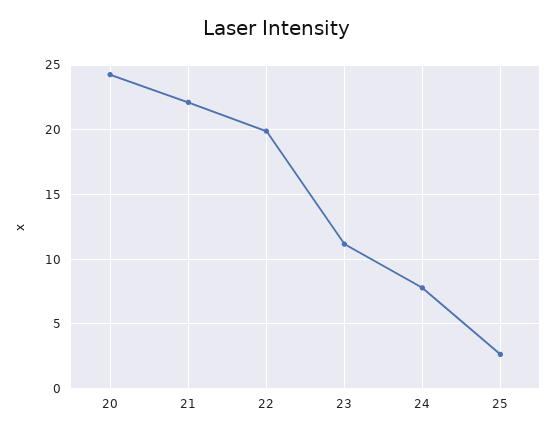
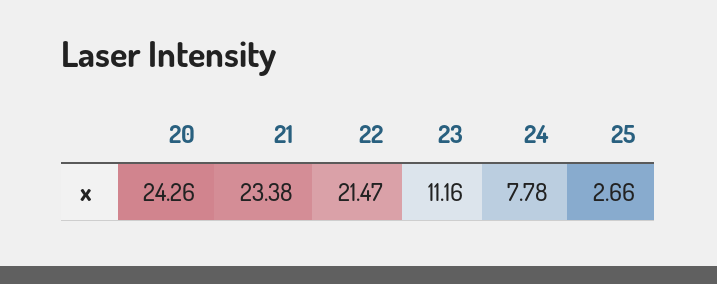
21: 22 -> 23.38
22: 20 -> 21.47

